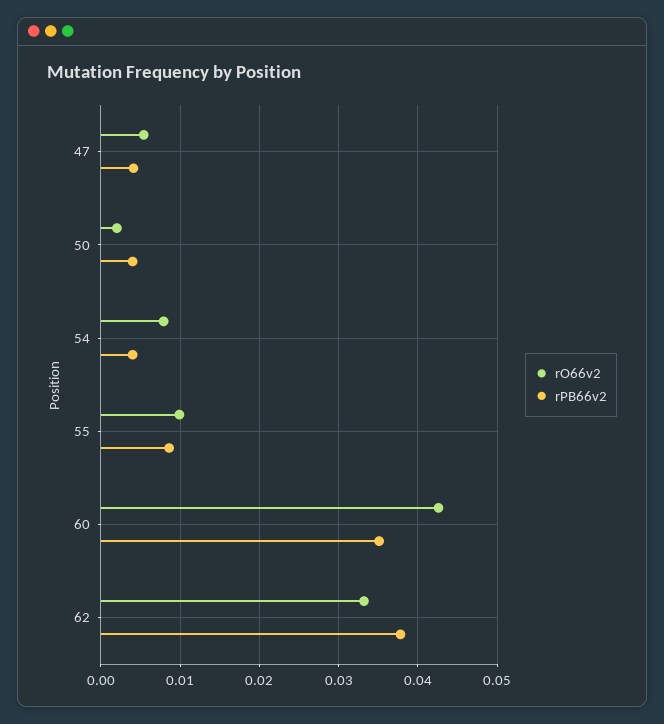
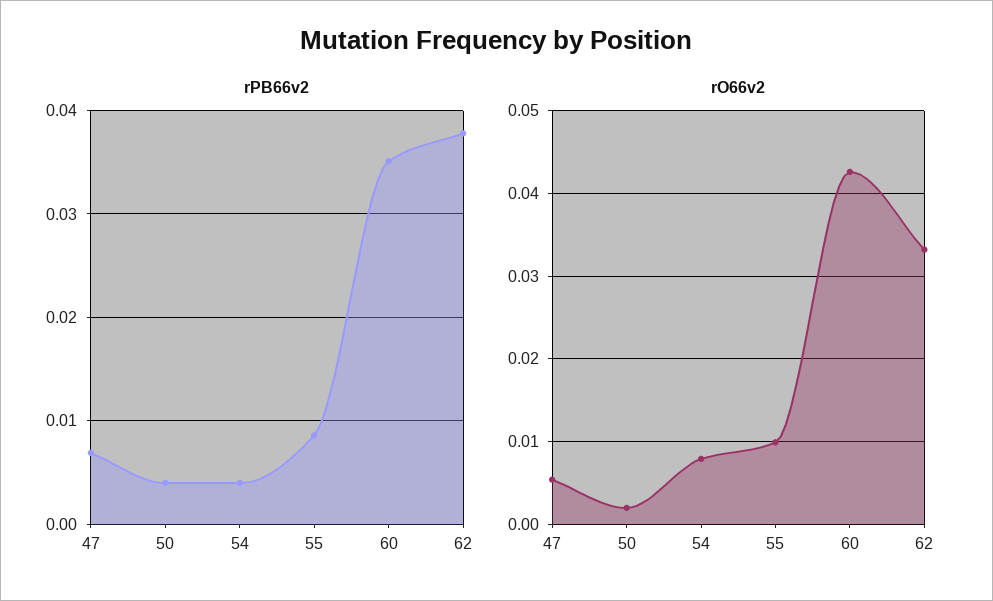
rPB66v2, 47: 0.004 -> 0.007

